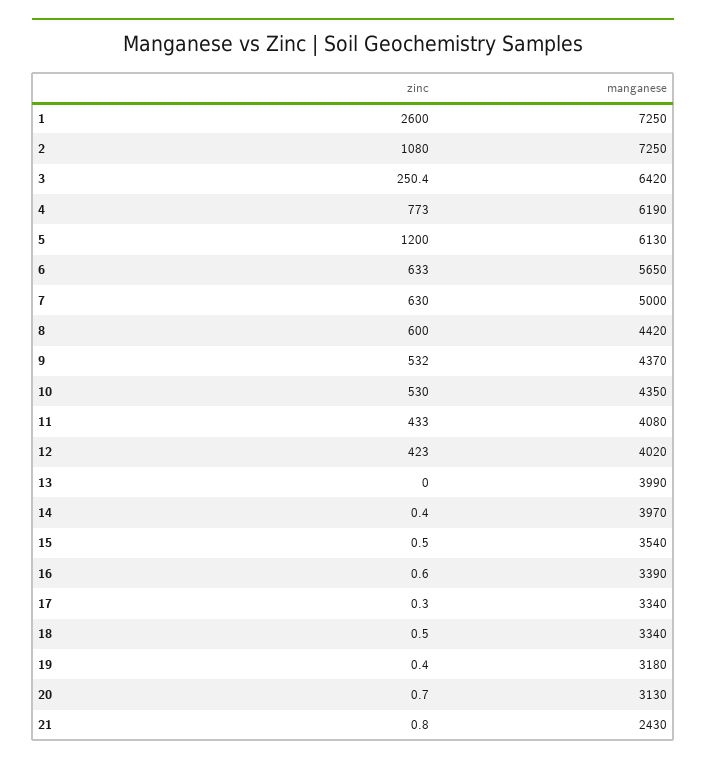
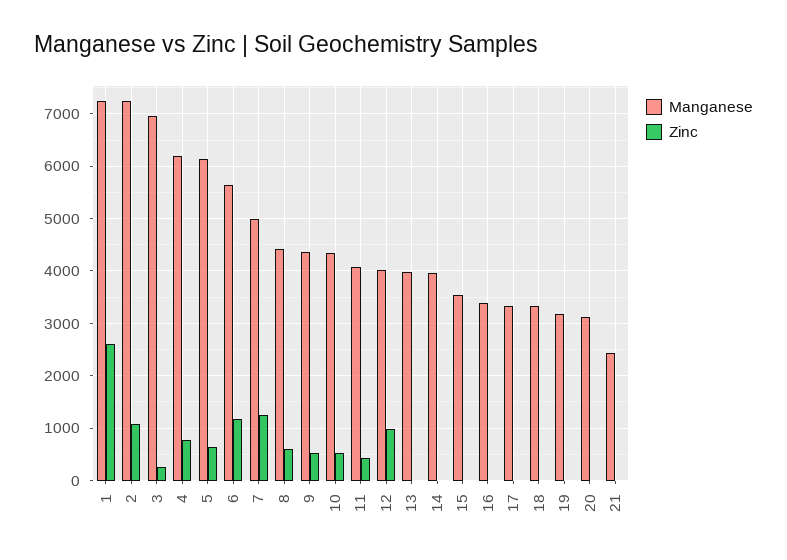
manganese, 3: 6420 -> 7000
zinc, 5: 1200 -> 600
zinc, 6: 633 -> 1200
zinc, 7: 630 -> 1200
zinc, 12: 423 -> 1000

